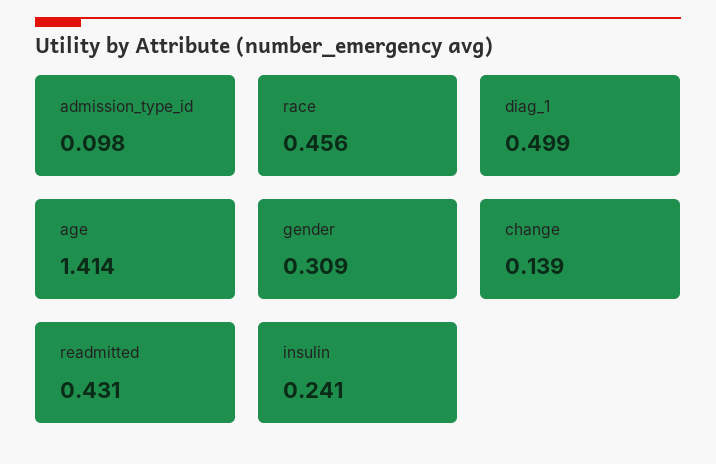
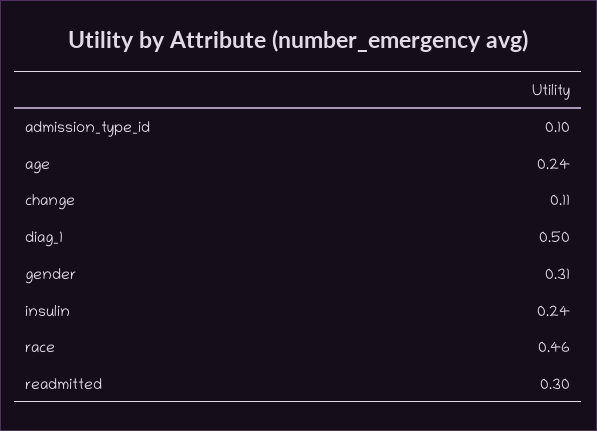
age: 1.414 -> 0.24
change: 0.139 -> 0.11
readmitted: 0.431 -> 0.3

